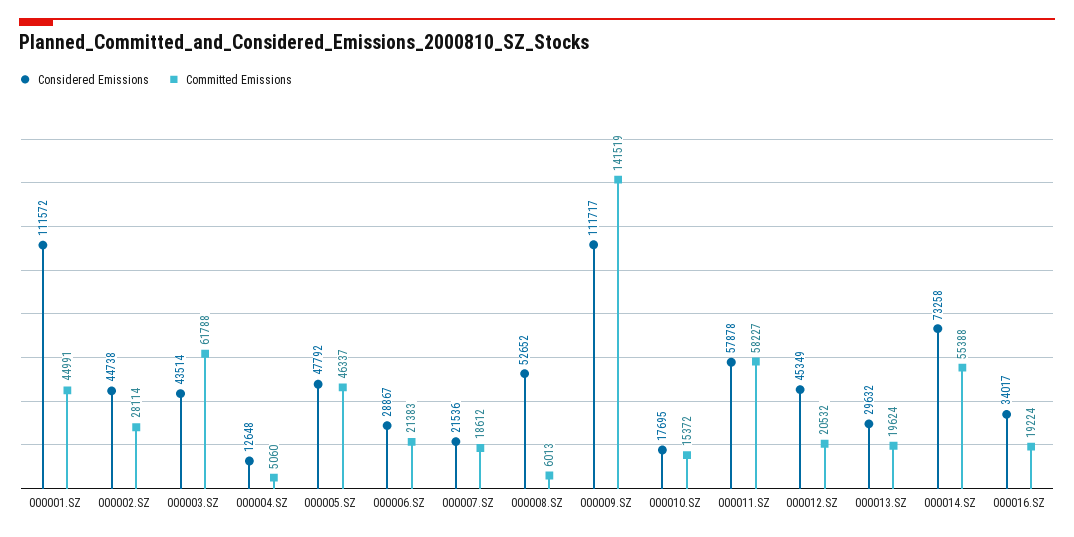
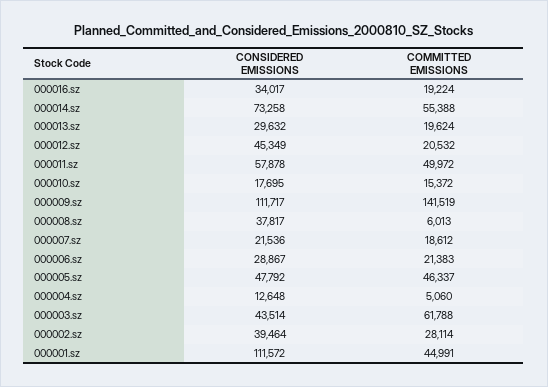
Considered Emissions, 000002.SZ: 44738 -> 39464
Considered Emissions, 000008.SZ: 52652 -> 37817
Committed Emissions, 000011.SZ: 58227 -> 49972

